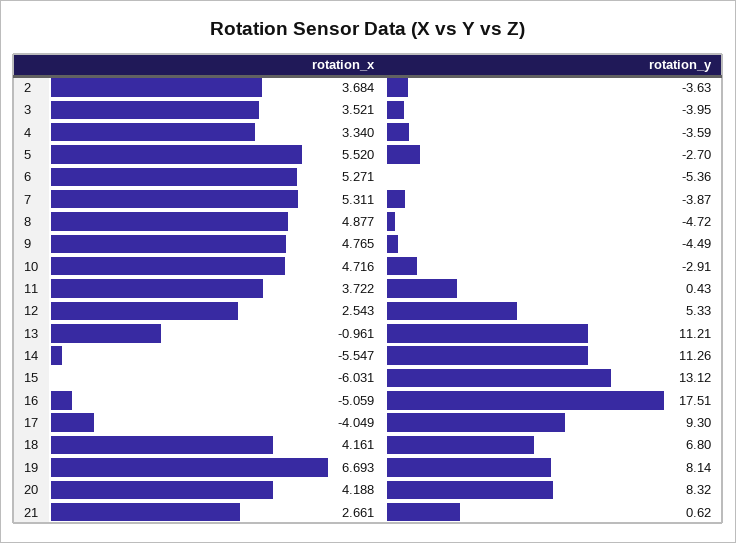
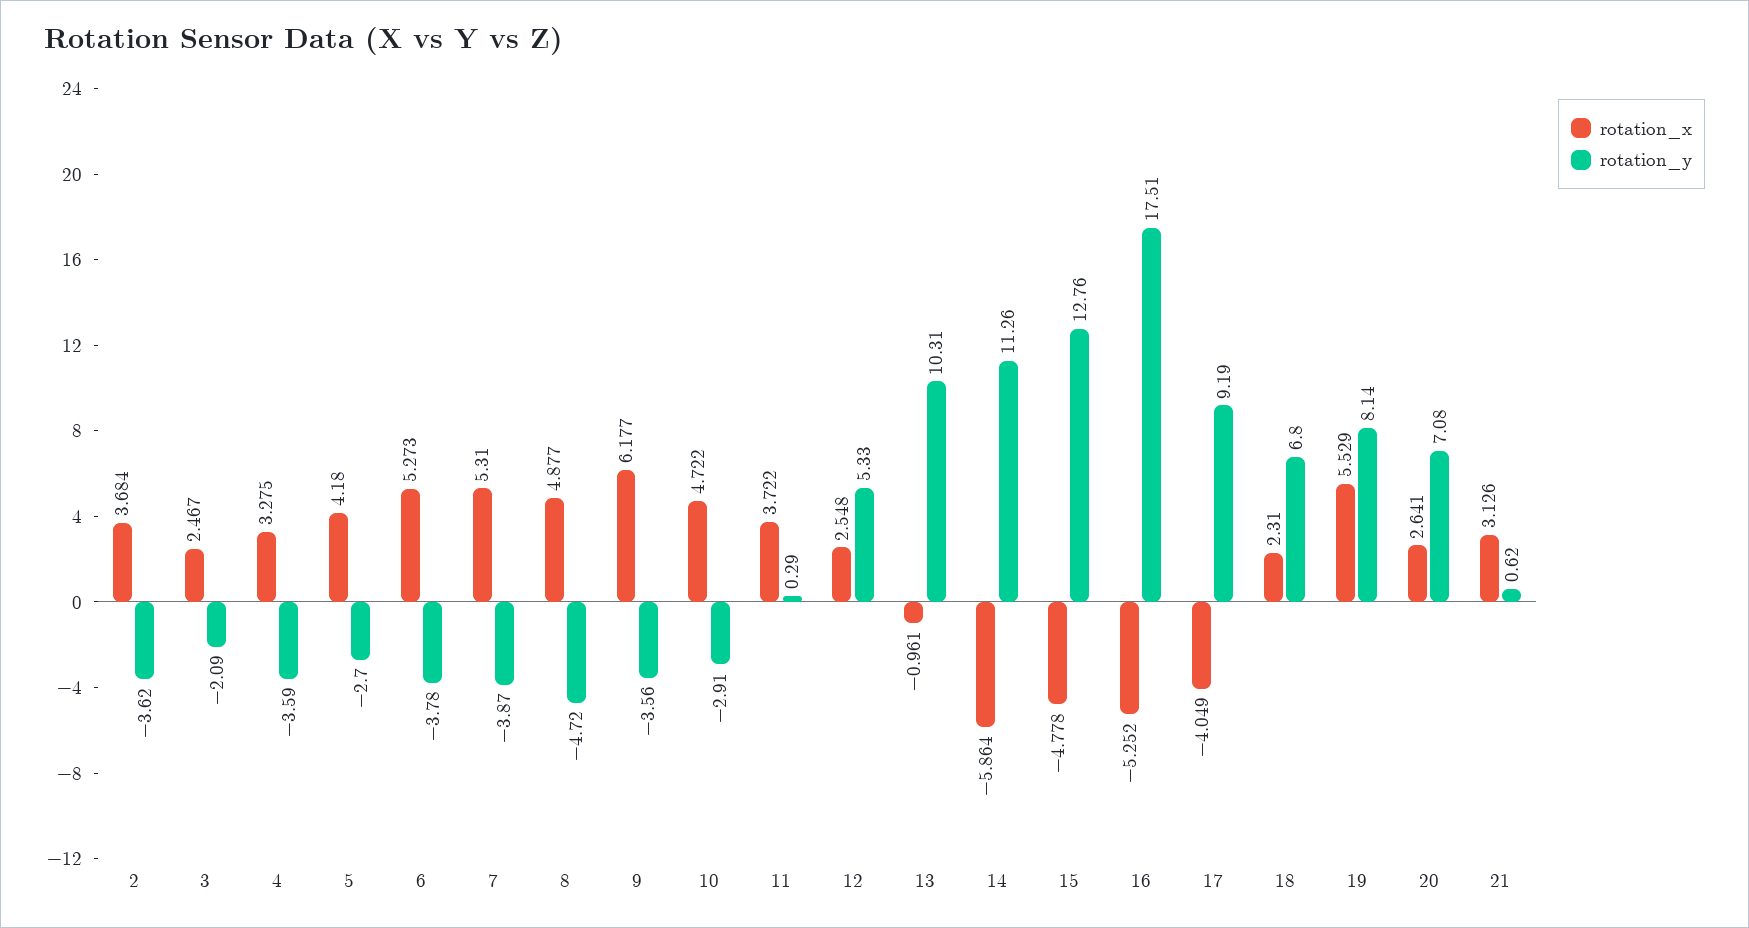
rotation_y, 2: -3.63 -> -3.62
rotation_x, 3: 3.521 -> 2.467
rotation_y, 3: -3.95 -> -2.09
rotation_x, 4: 3.34 -> 3.275
rotation_x, 5: 5.52 -> 4.18
rotation_x, 6: 5.271 -> 5.273
rotation_y, 6: -5.36 -> -3.78
rotation_x, 7: 5.311 -> 5.31
rotation_x, 9: 4.765 -> 6.177
rotation_y, 9: -4.49 -> -3.56
rotation_x, 10: 4.716 -> 4.722
rotation_y, 11: 0.43 -> 0.29
rotation_x, 12: 2.543 -> 2.548
rotation_y, 13: 11.21 -> 10.31
rotation_x, 14: -5.547 -> -5.864
rotation_x, 15: -6.031 -> -4.778
rotation_y, 15: 13.12 -> 12.76
rotation_x, 16: -5.059 -> -5.252
rotation_y, 17: 9.3 -> 9.19
rotation_x, 18: 4.161 -> 2.31
rotation_x, 19: 6.693 -> 5.529
rotation_x, 20: 4.188 -> 2.641
rotation_y, 20: 8.32 -> 7.08
rotation_x, 21: 2.661 -> 3.126

